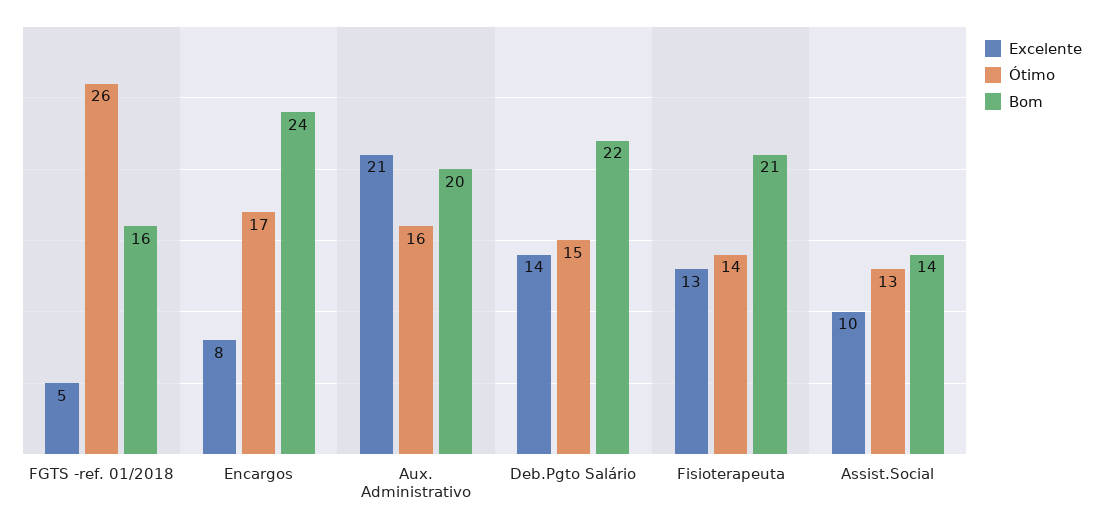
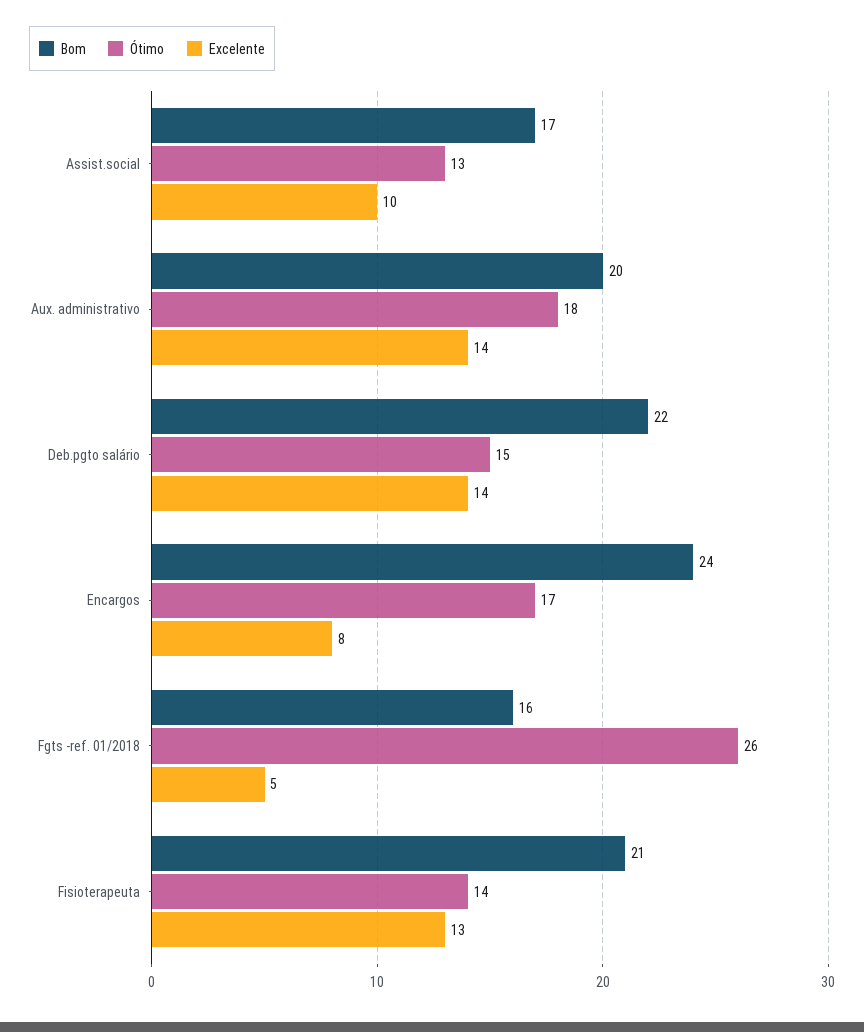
Excelente, Aux. Administrativo: 21 -> 14
Ótimo, Aux. Administrativo: 16 -> 18
Bom, Assist.Social: 14 -> 17

